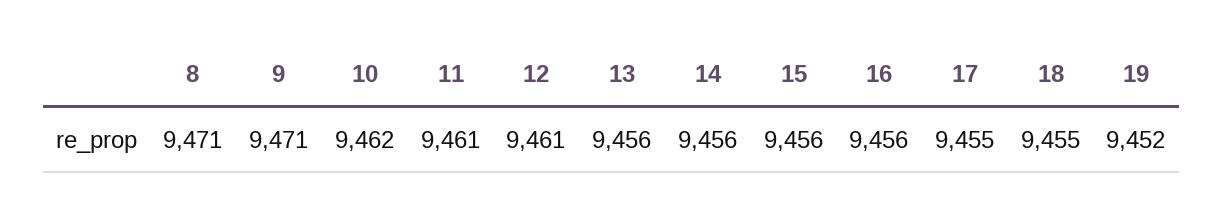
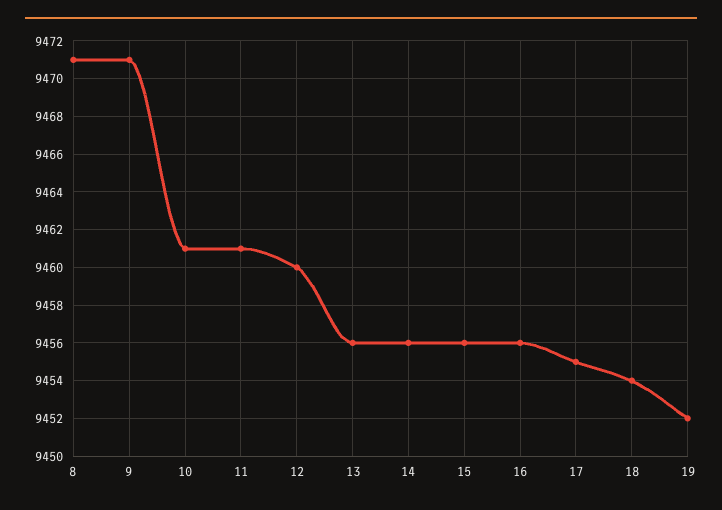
10: 9462 -> 9461
12: 9461 -> 9460
18: 9455 -> 9454

